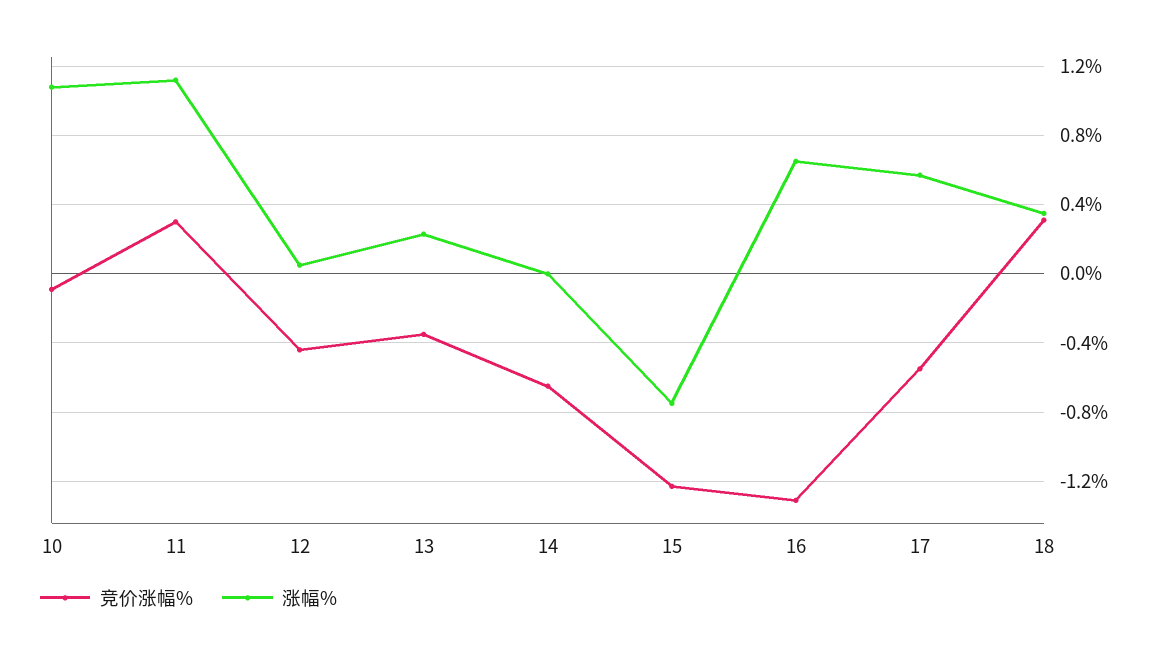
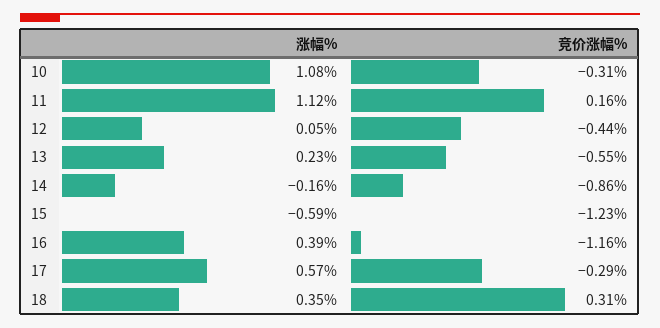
竞价涨幅%, 10: -0.1 -> -0.31
竞价涨幅%, 11: 0.3 -> 0.16
竞价涨幅%, 13: -0.35 -> -0.55
竞价涨幅%, 14: -0.65 -> -0.86
涨幅%, 14: 0 -> -0.16
涨幅%, 15: -0.75 -> -0.59
竞价涨幅%, 16: -1.3 -> -1.16
涨幅%, 16: 0.65 -> 0.39
竞价涨幅%, 17: -0.55 -> -0.29

